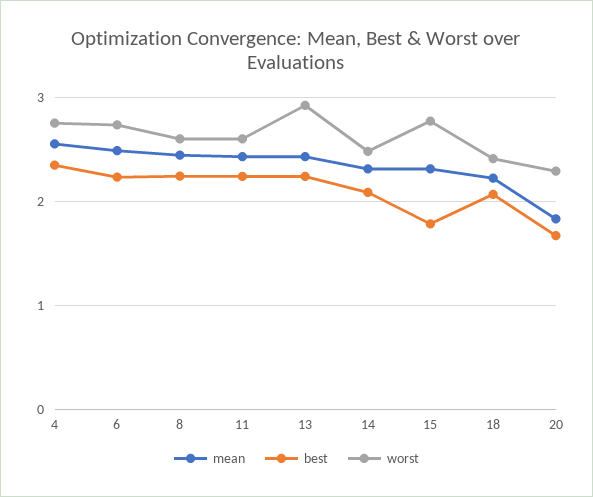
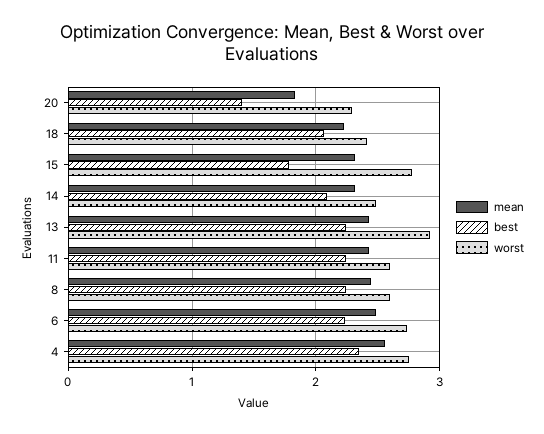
best, 20: 1.7 -> 1.4

